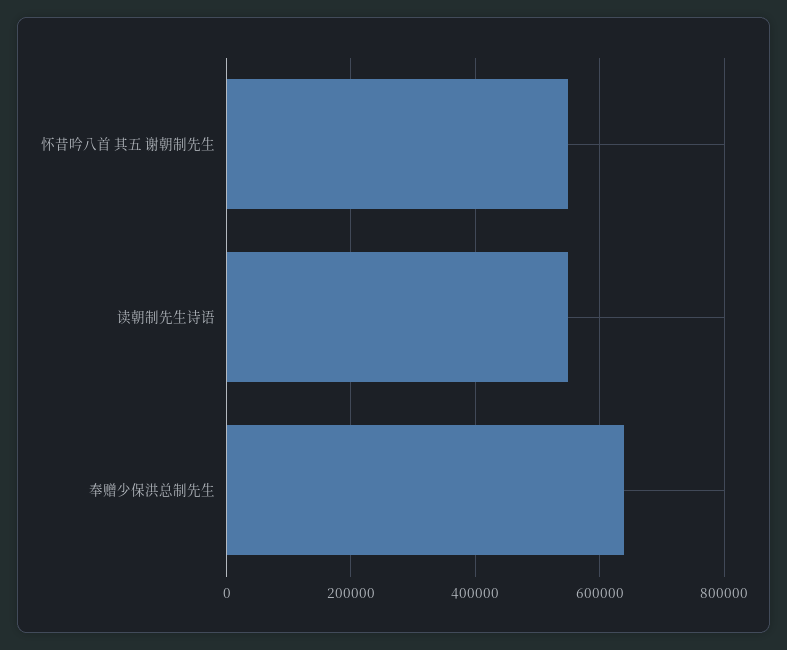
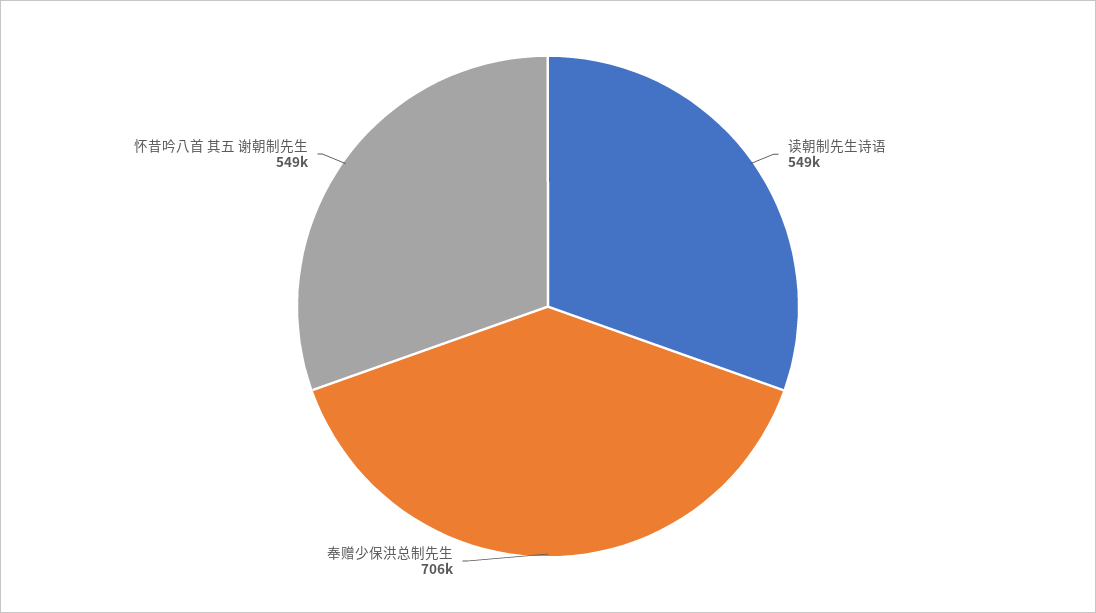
奉赠少保洪总制先生: 640000 -> 706000

